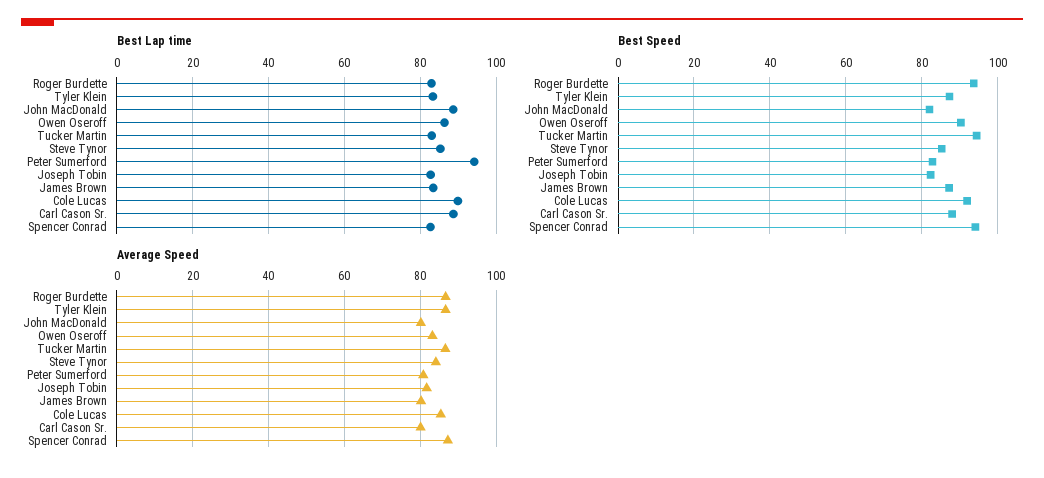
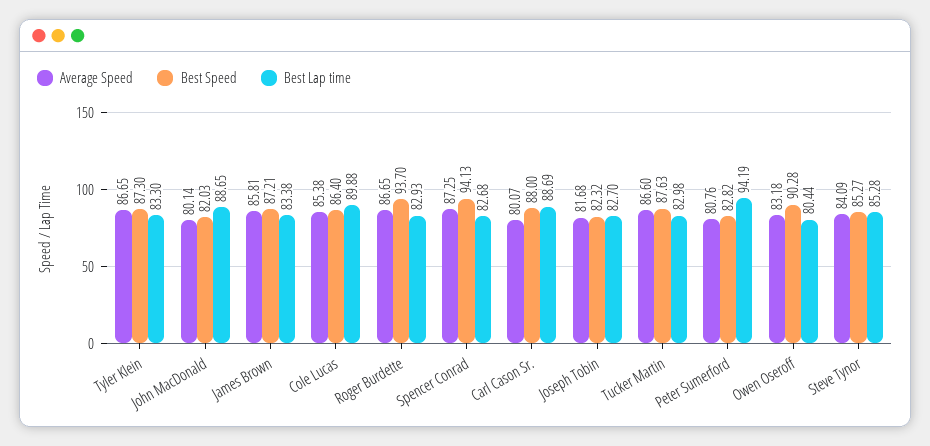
Best Lap time, Owen Oseroff: 86 -> 80.44
Best Speed, Tucker Martin: 94 -> 87.63
Best Speed, Cole Lucas: 92 -> 86.4
Average Speed, James Brown: 80 -> 85.81

